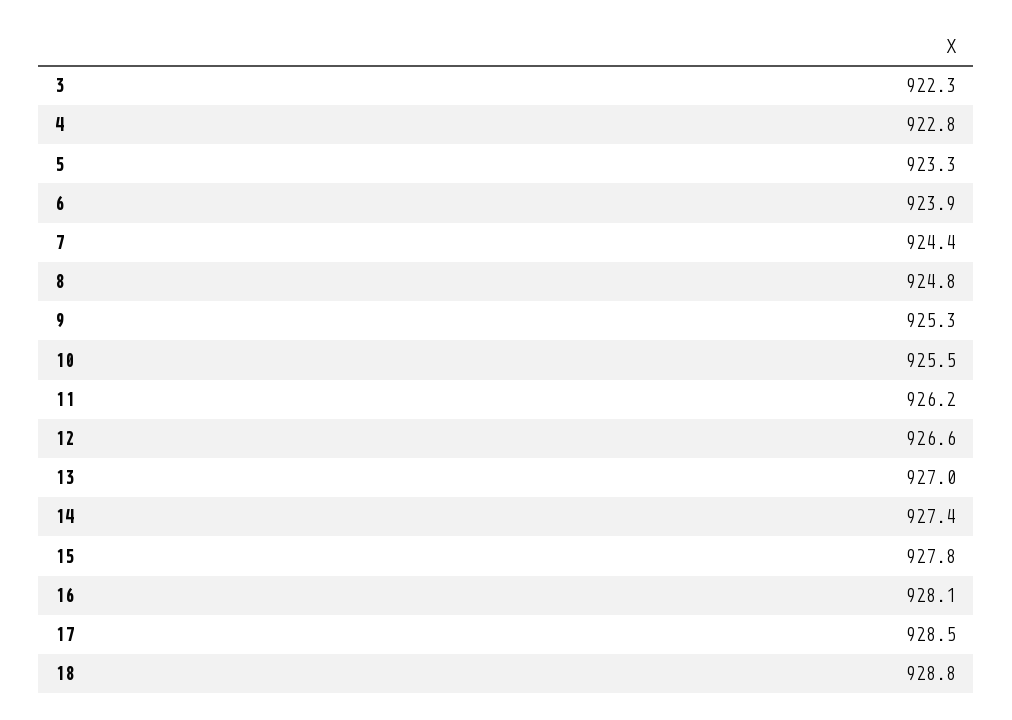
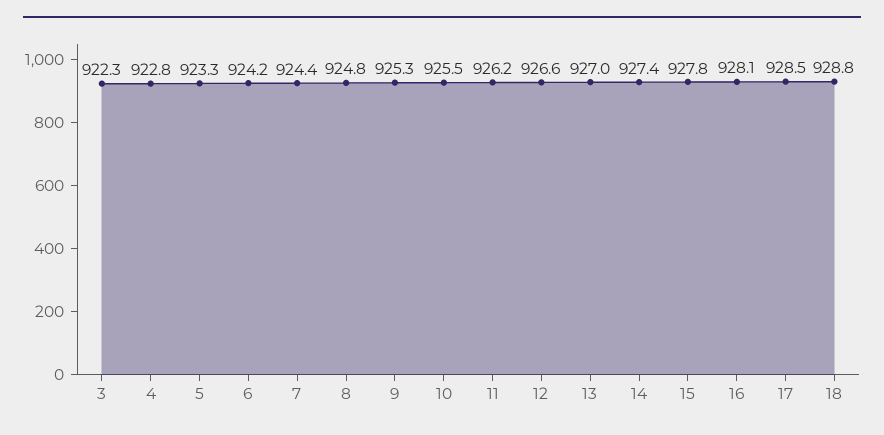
6: 923.9 -> 924.2

